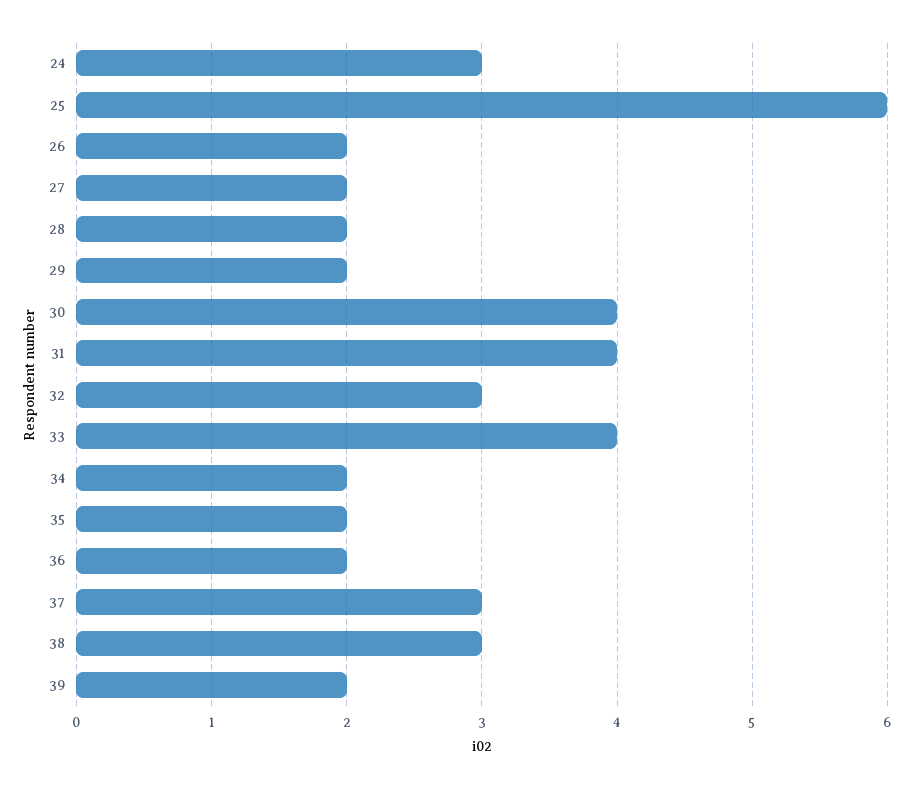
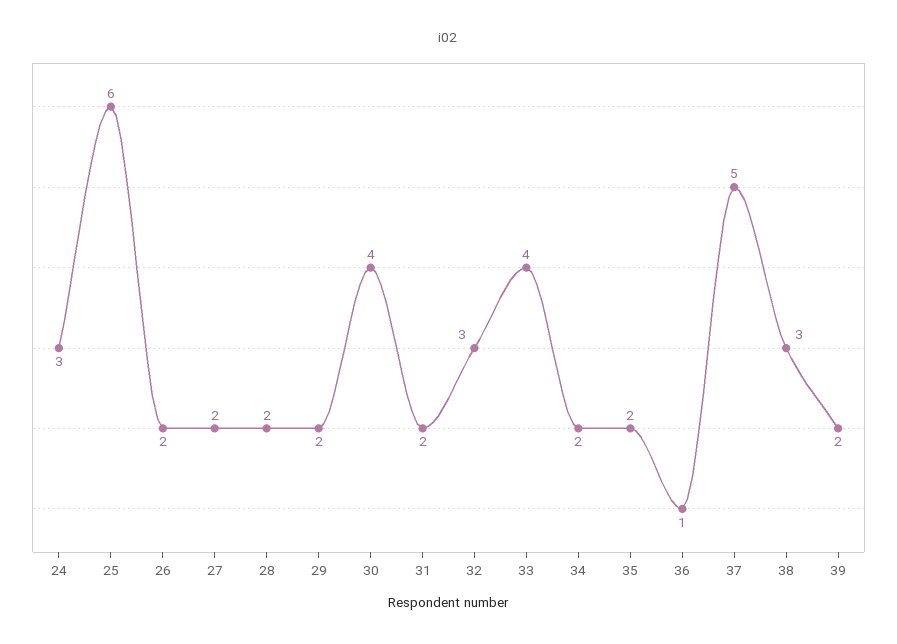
31: 4 -> 2
36: 2 -> 1
37: 3 -> 5

